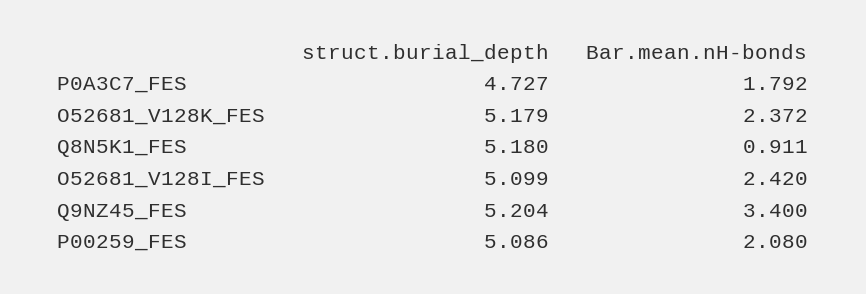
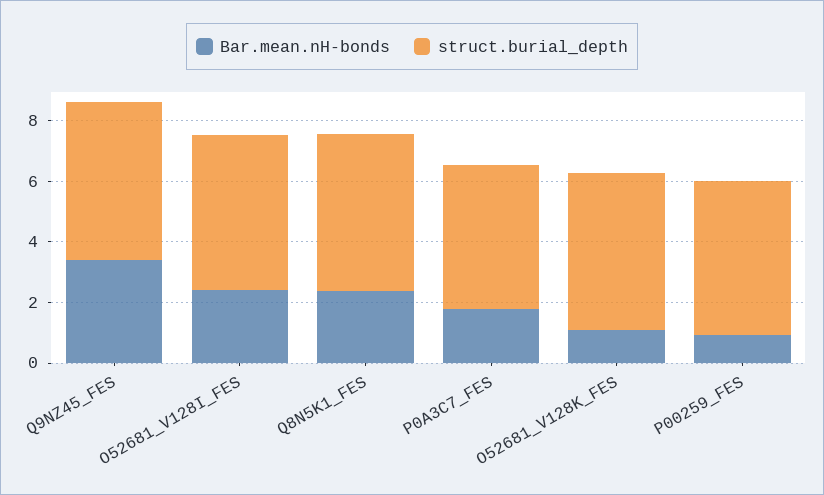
Bar.mean.nH-bonds, O52681_V128K_FES: 2.372 -> 1
Bar.mean.nH-bonds, Q8N5K1_FES: 0.911 -> 2.5
Bar.mean.nH-bonds, P00259_FES: 2.08 -> 1

